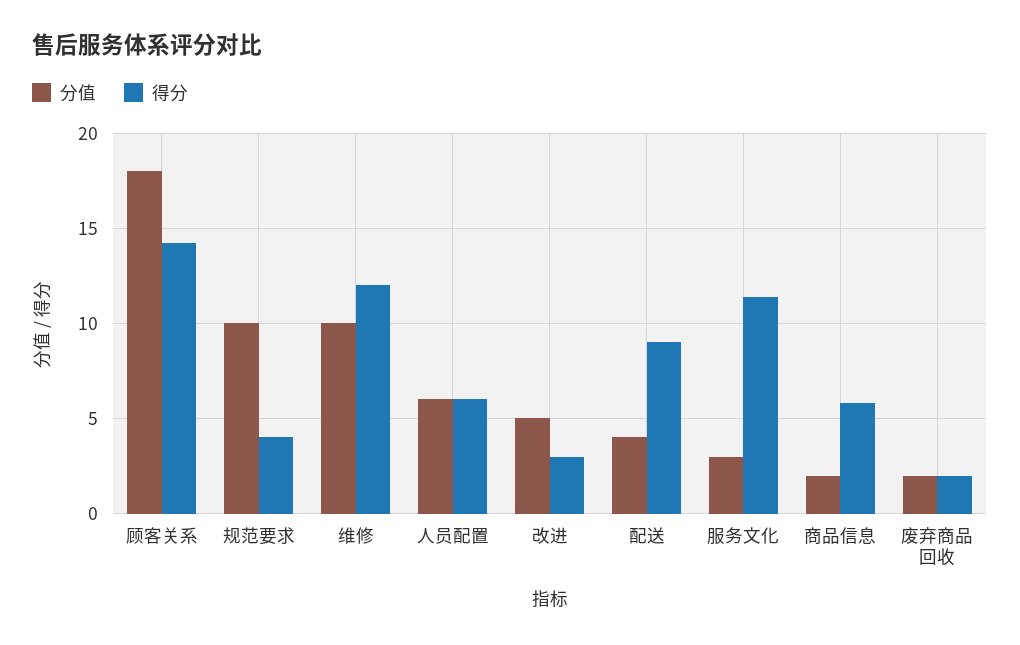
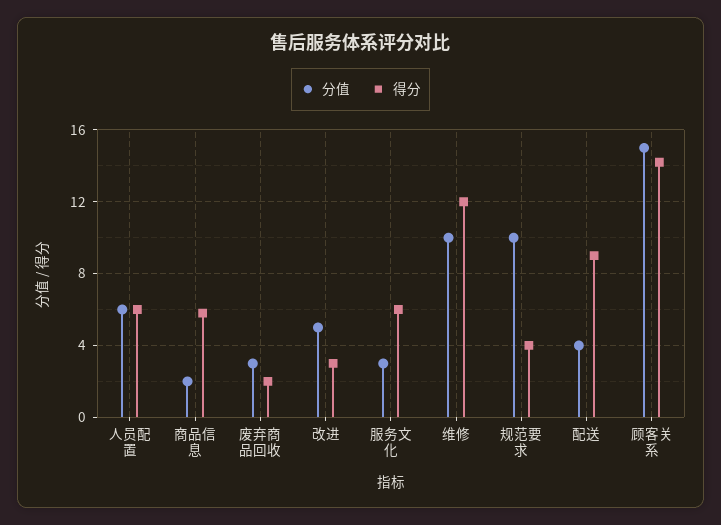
分值, 顾客关系: 18 -> 15
得分, 服务文化: 11.5 -> 6
分值, 废弃商品回收: 2 -> 3

